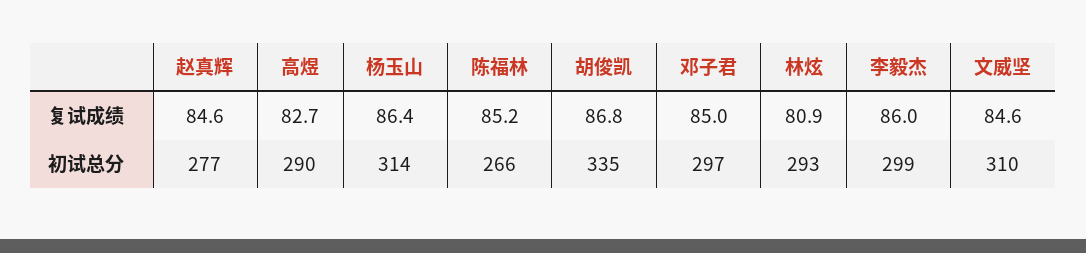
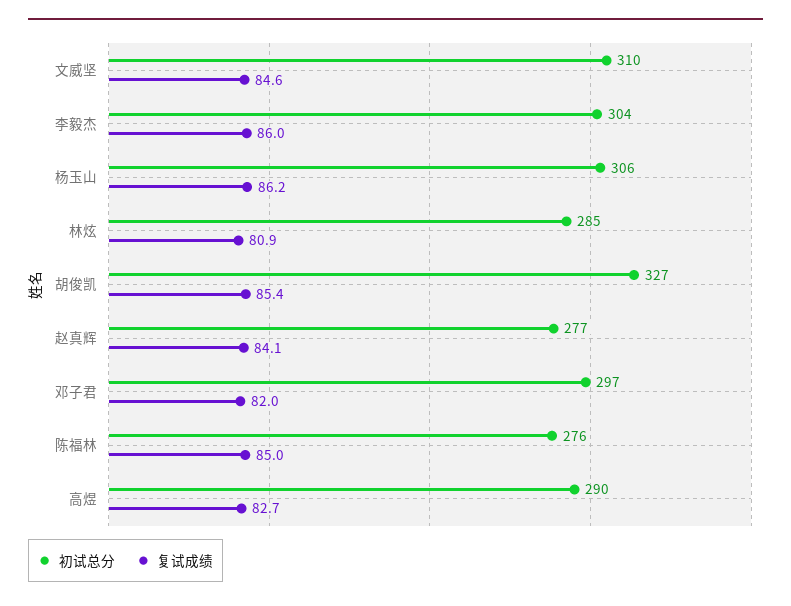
复试成绩, 赵真辉: 84.6 -> 84.1
复试成绩, 杨玉山: 86.4 -> 86.2
复试成绩, 陈福林: 85.2 -> 85
复试成绩, 胡俊凯: 86.8 -> 85.4
复试成绩, 邓子君: 85 -> 82
初试总分, 杨玉山: 314 -> 306
初试总分, 陈福林: 266 -> 276
初试总分, 胡俊凯: 335 -> 327
初试总分, 林炫: 293 -> 285
初试总分, 李毅杰: 299 -> 304

